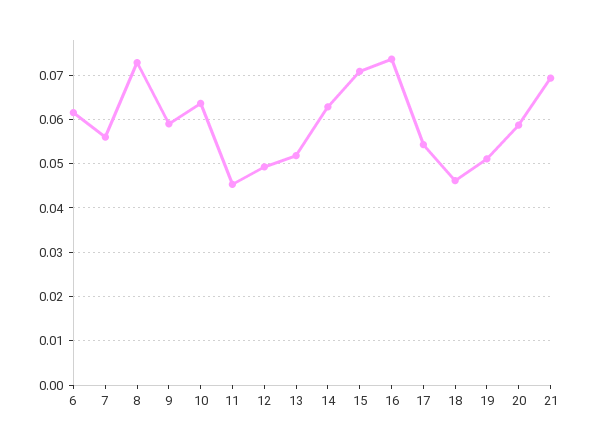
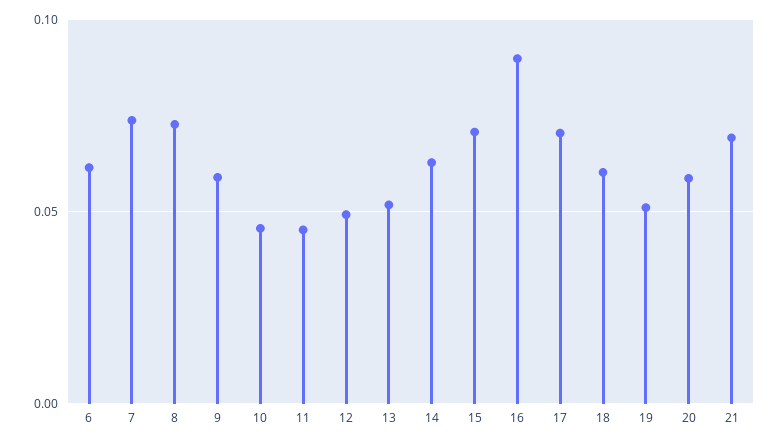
7: 0.056 -> 0.075
10: 0.064 -> 0.045
16: 0.074 -> 0.09
17: 0.054 -> 0.07
18: 0.046 -> 0.06

